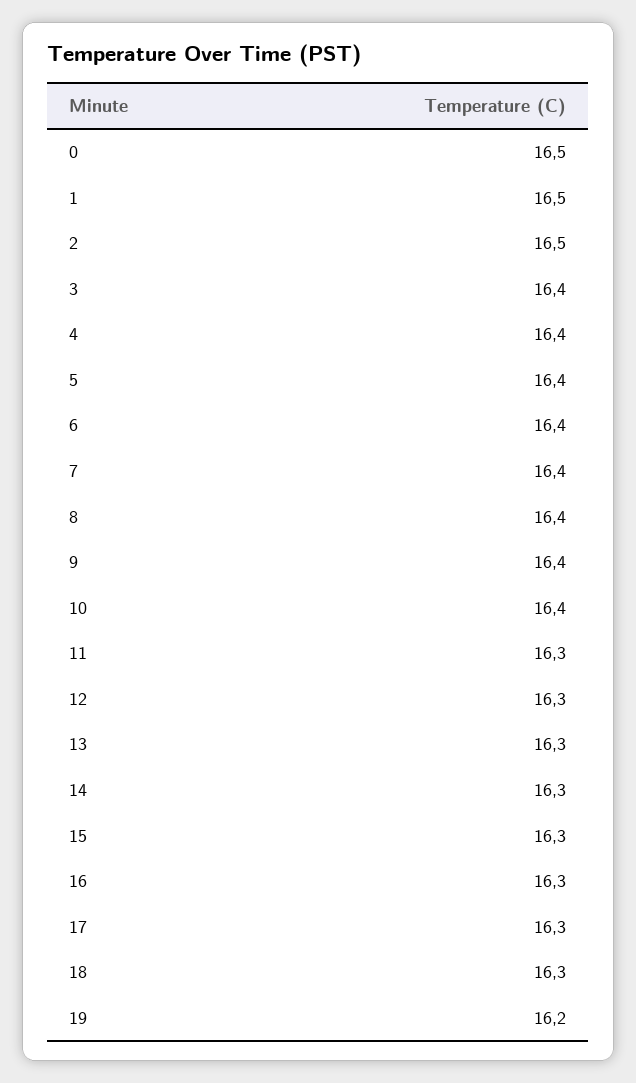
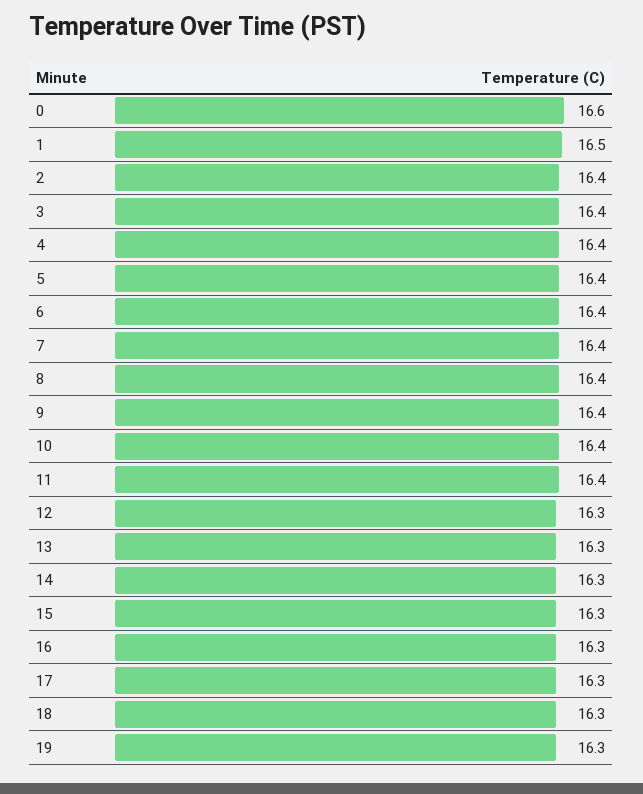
0: 16.5 -> 16.6
2: 16.5 -> 16.4
11: 16.3 -> 16.4
19: 16.2 -> 16.3

